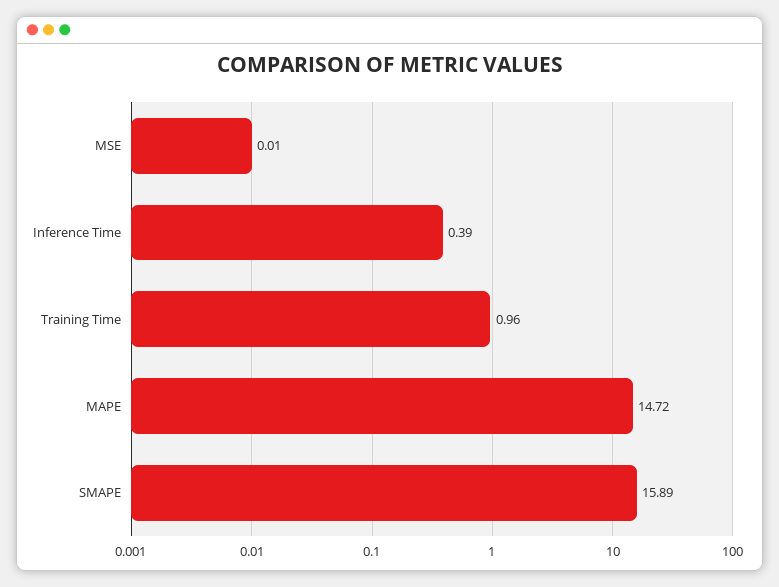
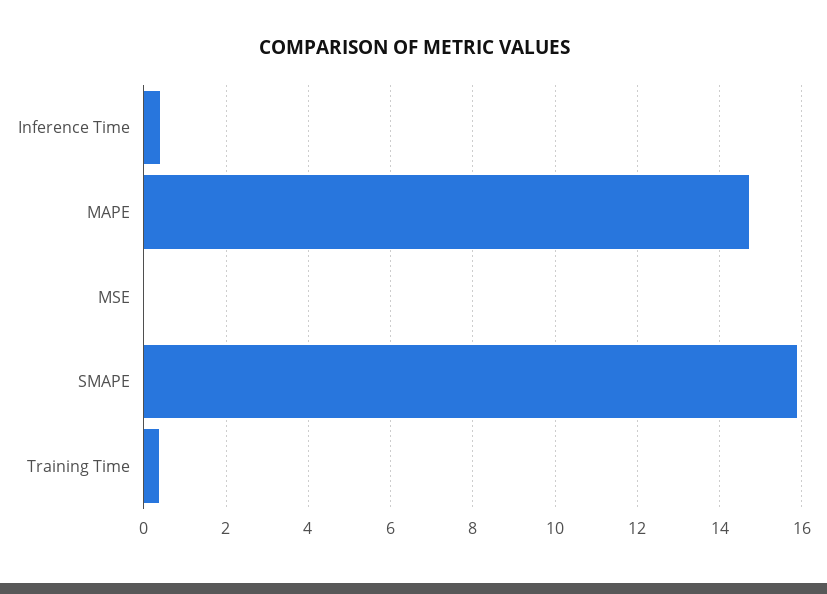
Training Time: 0.96 -> 0.4

